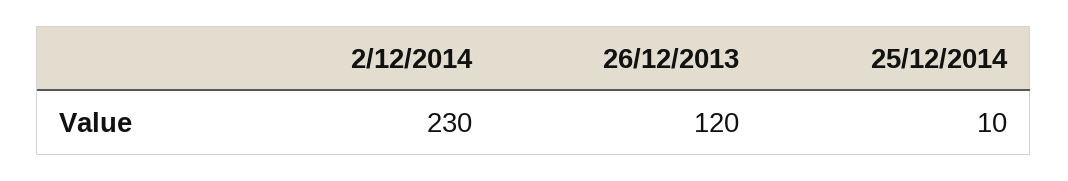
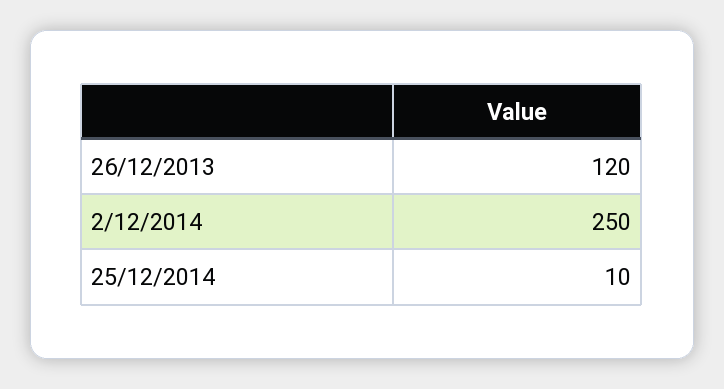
2/12/2014: 230 -> 250

